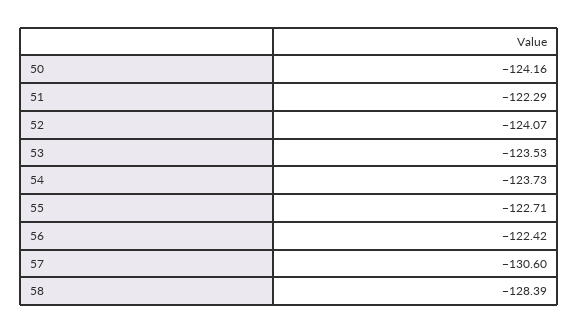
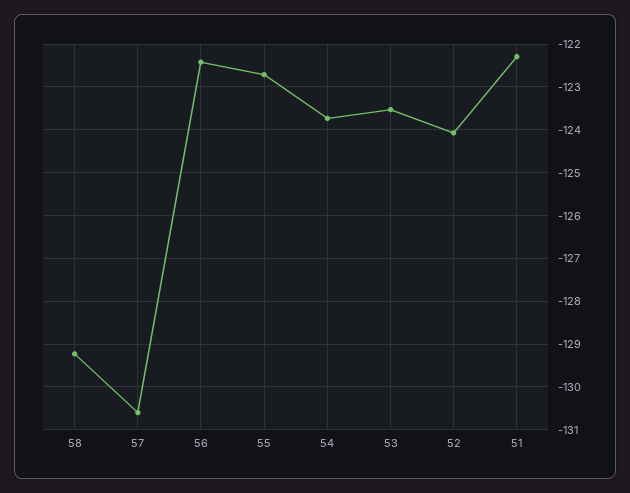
50: -124.16 -> none
58: -128.39 -> -129.2

